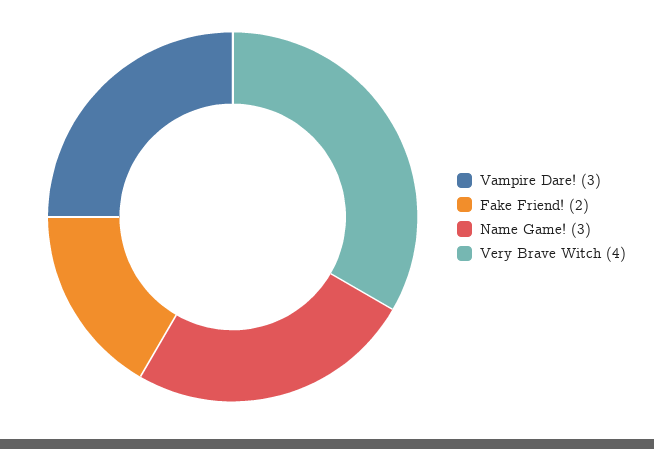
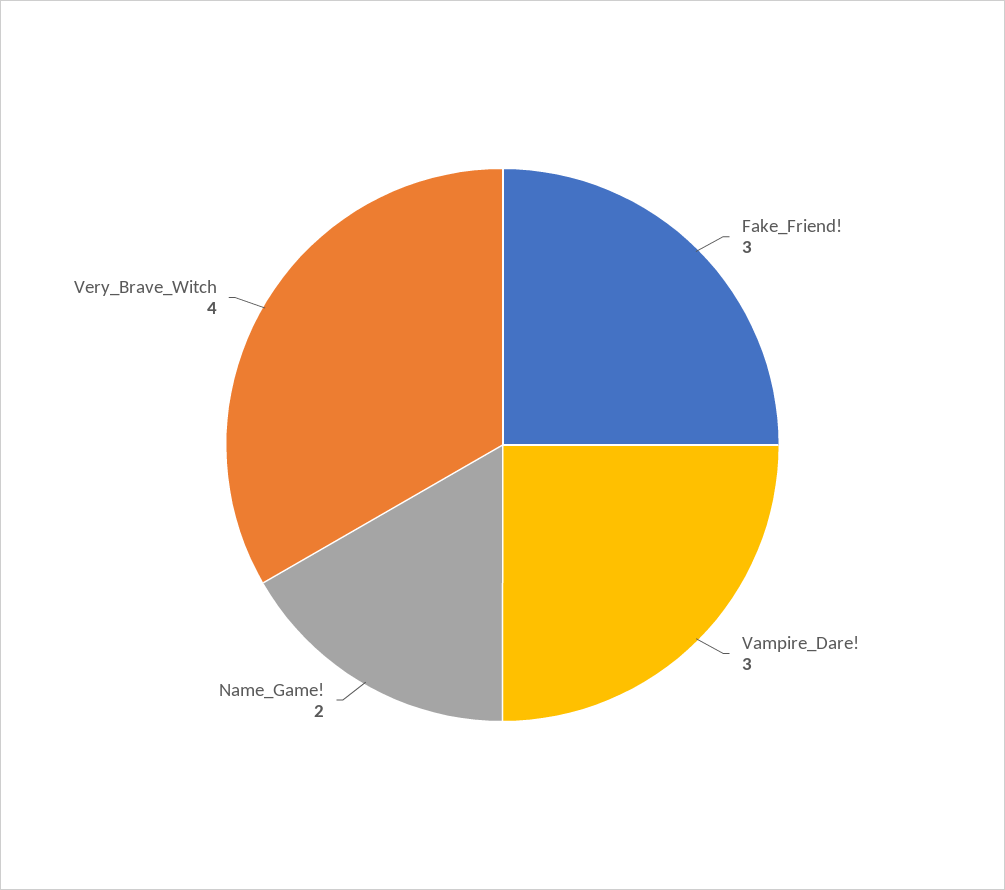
Fake Friend!: 2 -> 3
Name Game!: 3 -> 2

